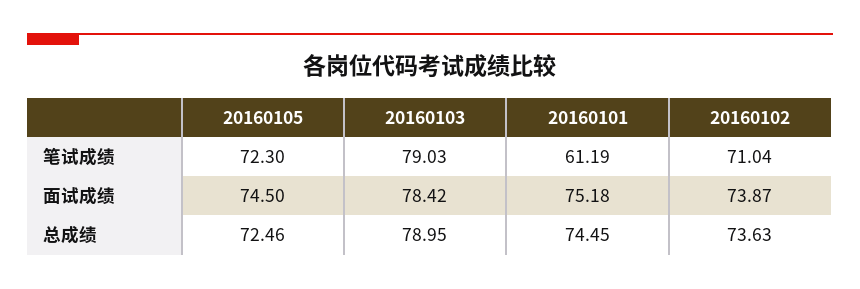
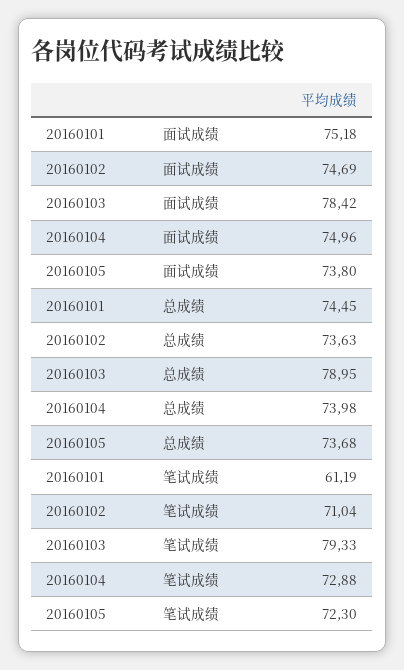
20160103, 笔试成绩: 79.03 -> 79.33
20160105, 面试成绩: 74.5 -> 73.8
20160102, 面试成绩: 73.87 -> 74.69
20160105, 总成绩: 72.46 -> 73.68
20160104, 面试成绩: none -> 74.96
20160104, 总成绩: none -> 73.98
20160104, 笔试成绩: none -> 72.88

